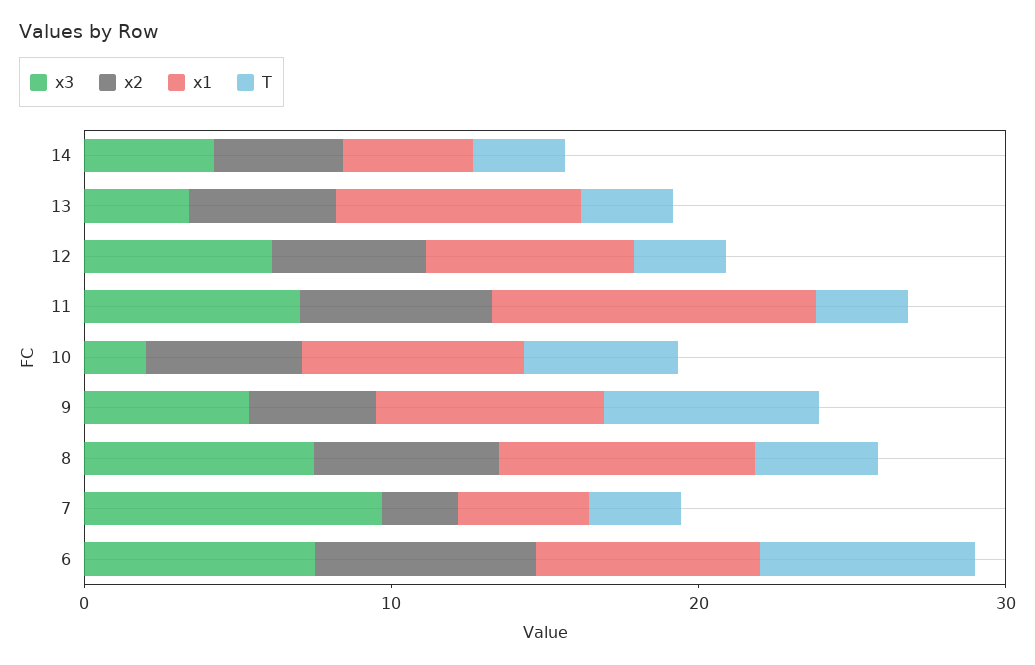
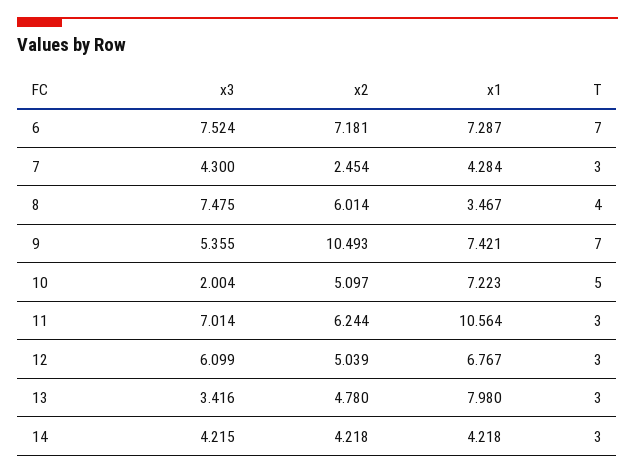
x2, 9: 4 -> 10.493
x1, 8: 8 -> 3.467
x3, 7: 10 -> 4.3

